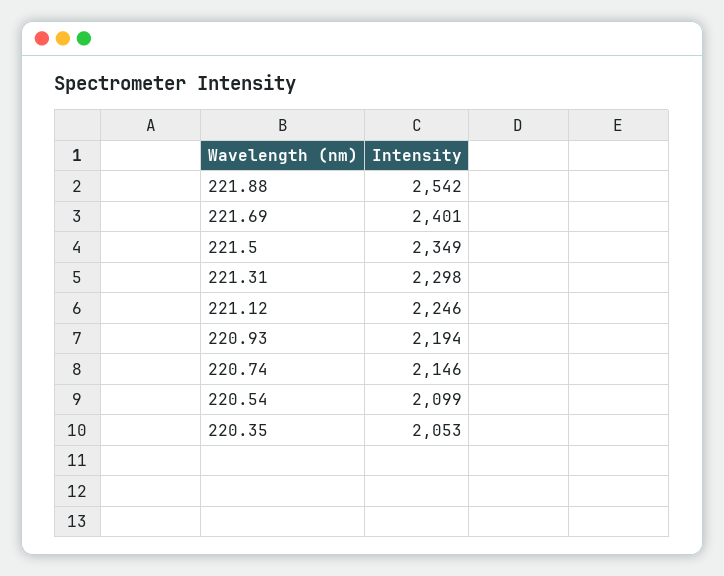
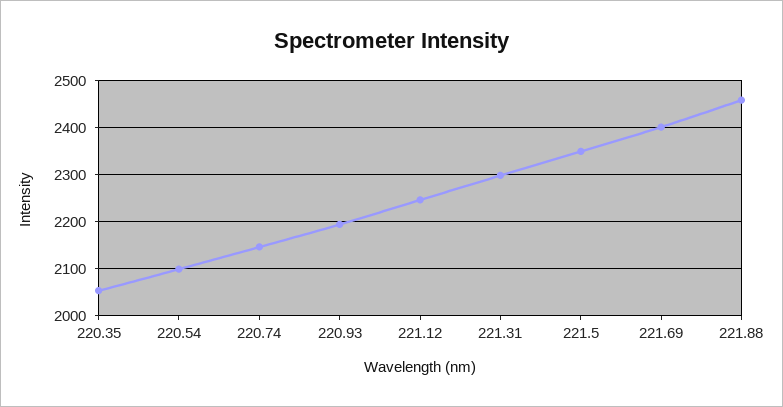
221.88: 2542 -> 2460

